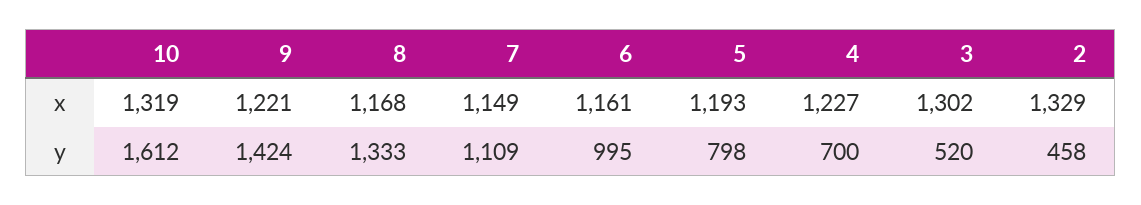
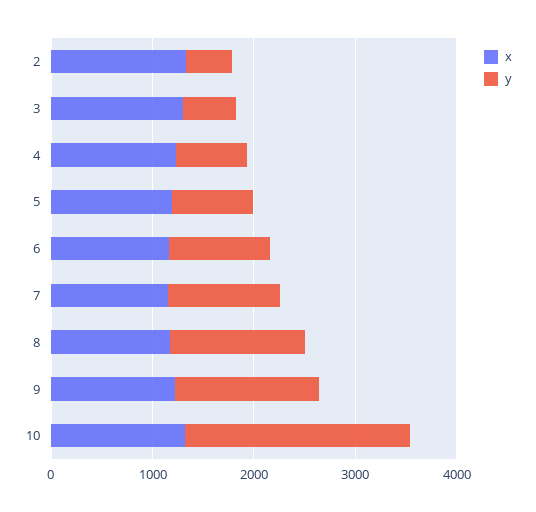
y, 10: 1612 -> 2200

